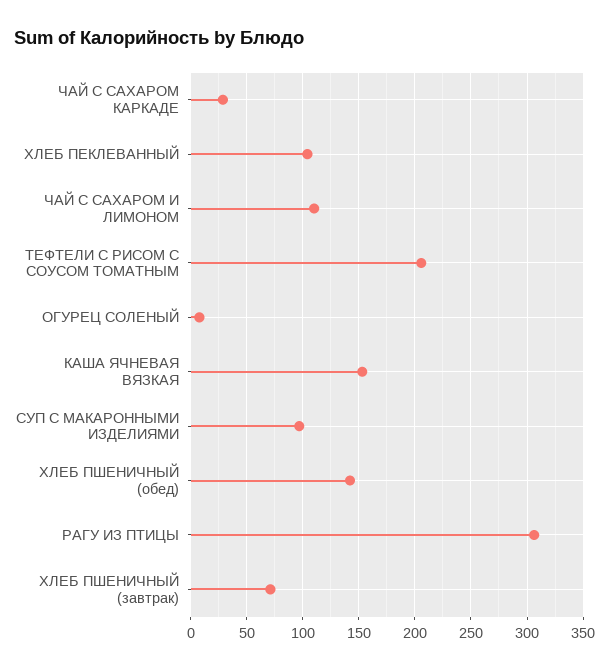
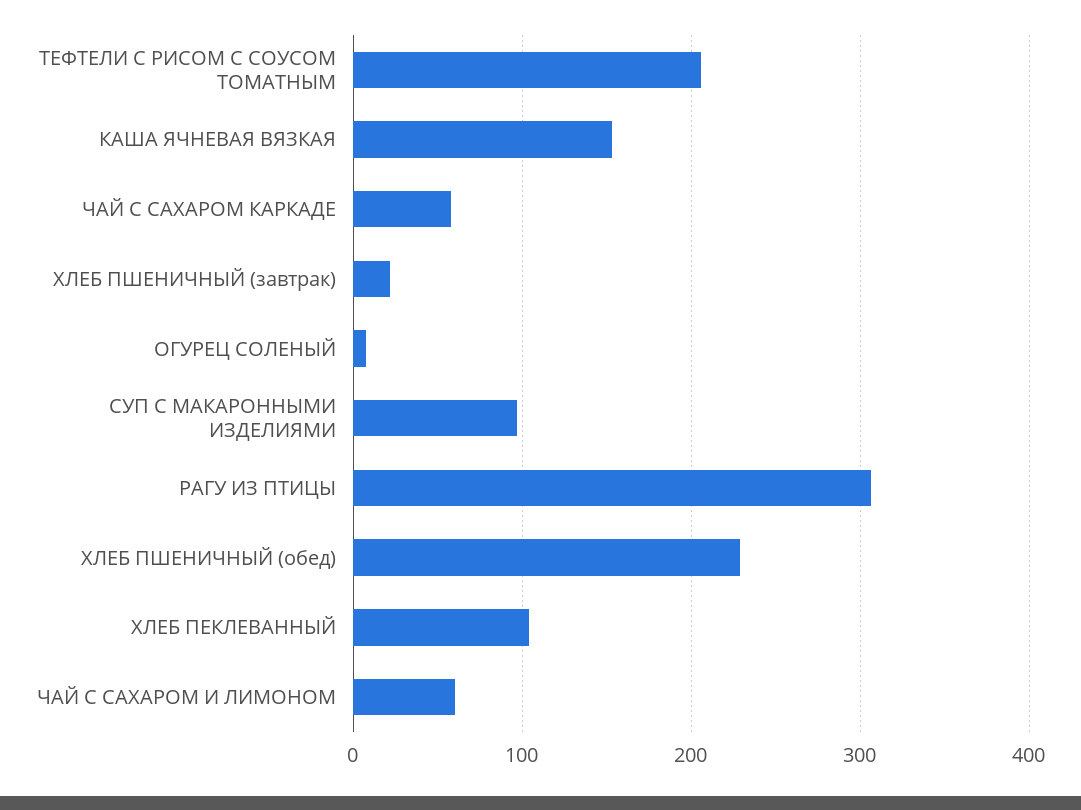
ЧАЙ С САХАРОМ КАРКАДЕ: 30 -> 60
ЧАЙ С САХАРОМ И ЛИМОНОМ: 110 -> 60
ХЛЕБ ПШЕНИЧНЫЙ (обед): 140 -> 230
ХЛЕБ ПШЕНИЧНЫЙ (завтрак): 70 -> 20

